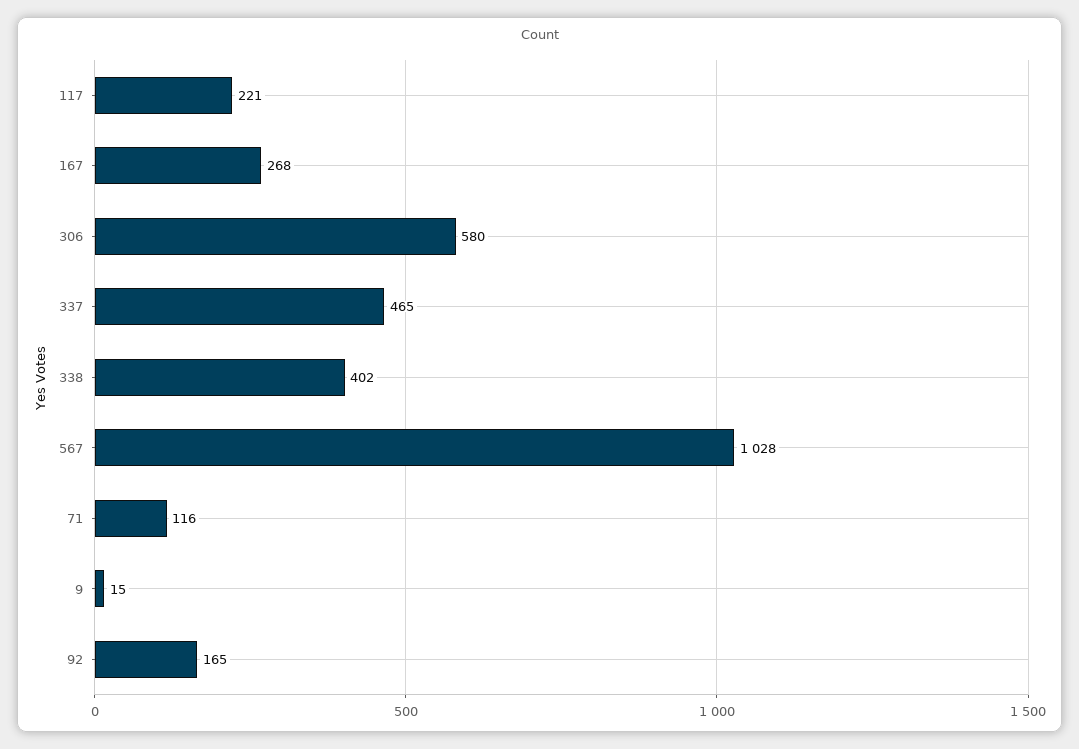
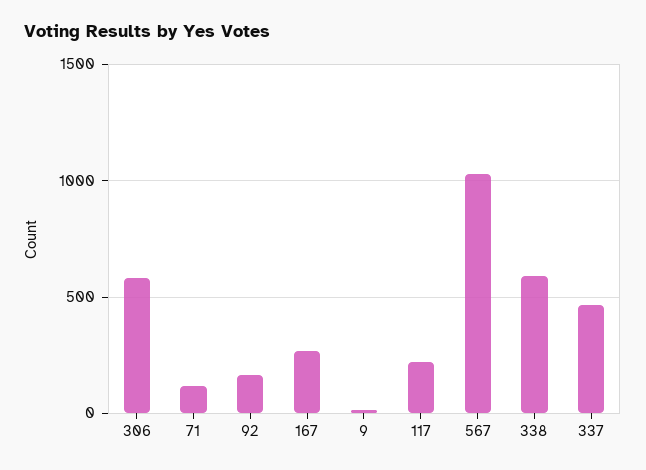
338: 402 -> 600

